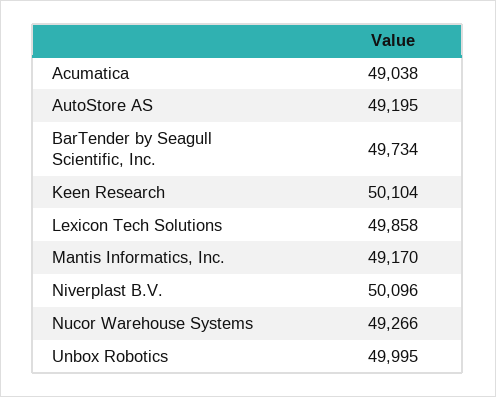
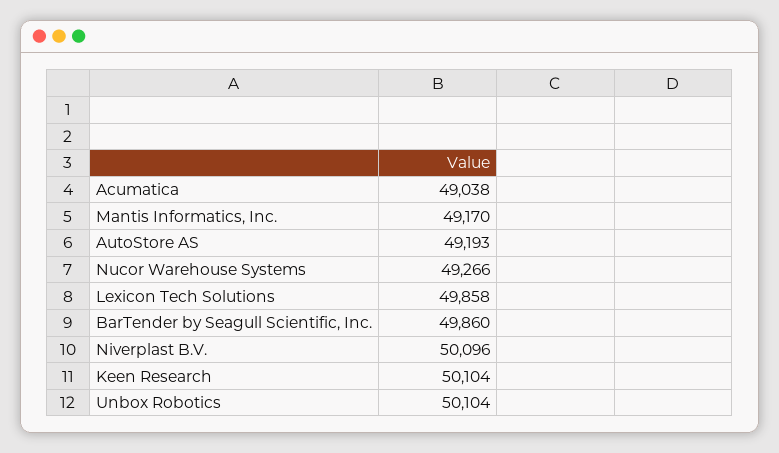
AutoStore AS: 49195 -> 49193
BarTender by Seagull Scientific, Inc.: 49734 -> 49860
Unbox Robotics: 49995 -> 50104

